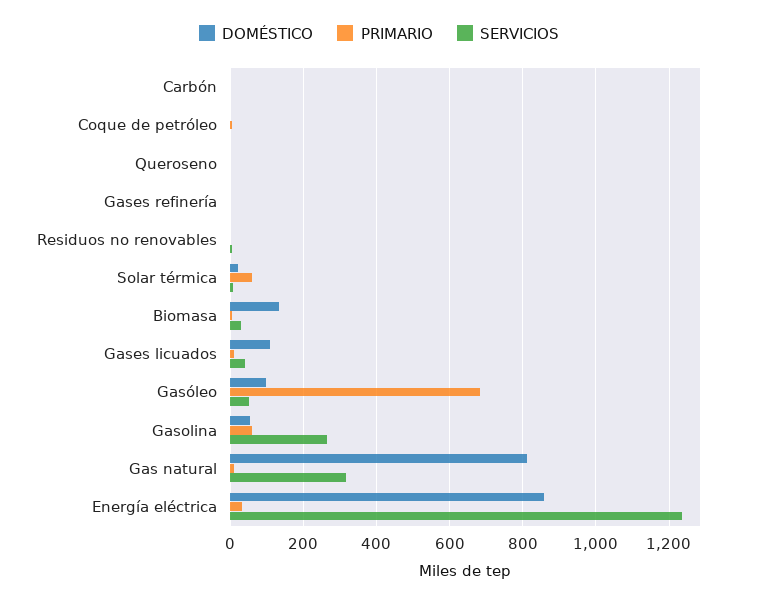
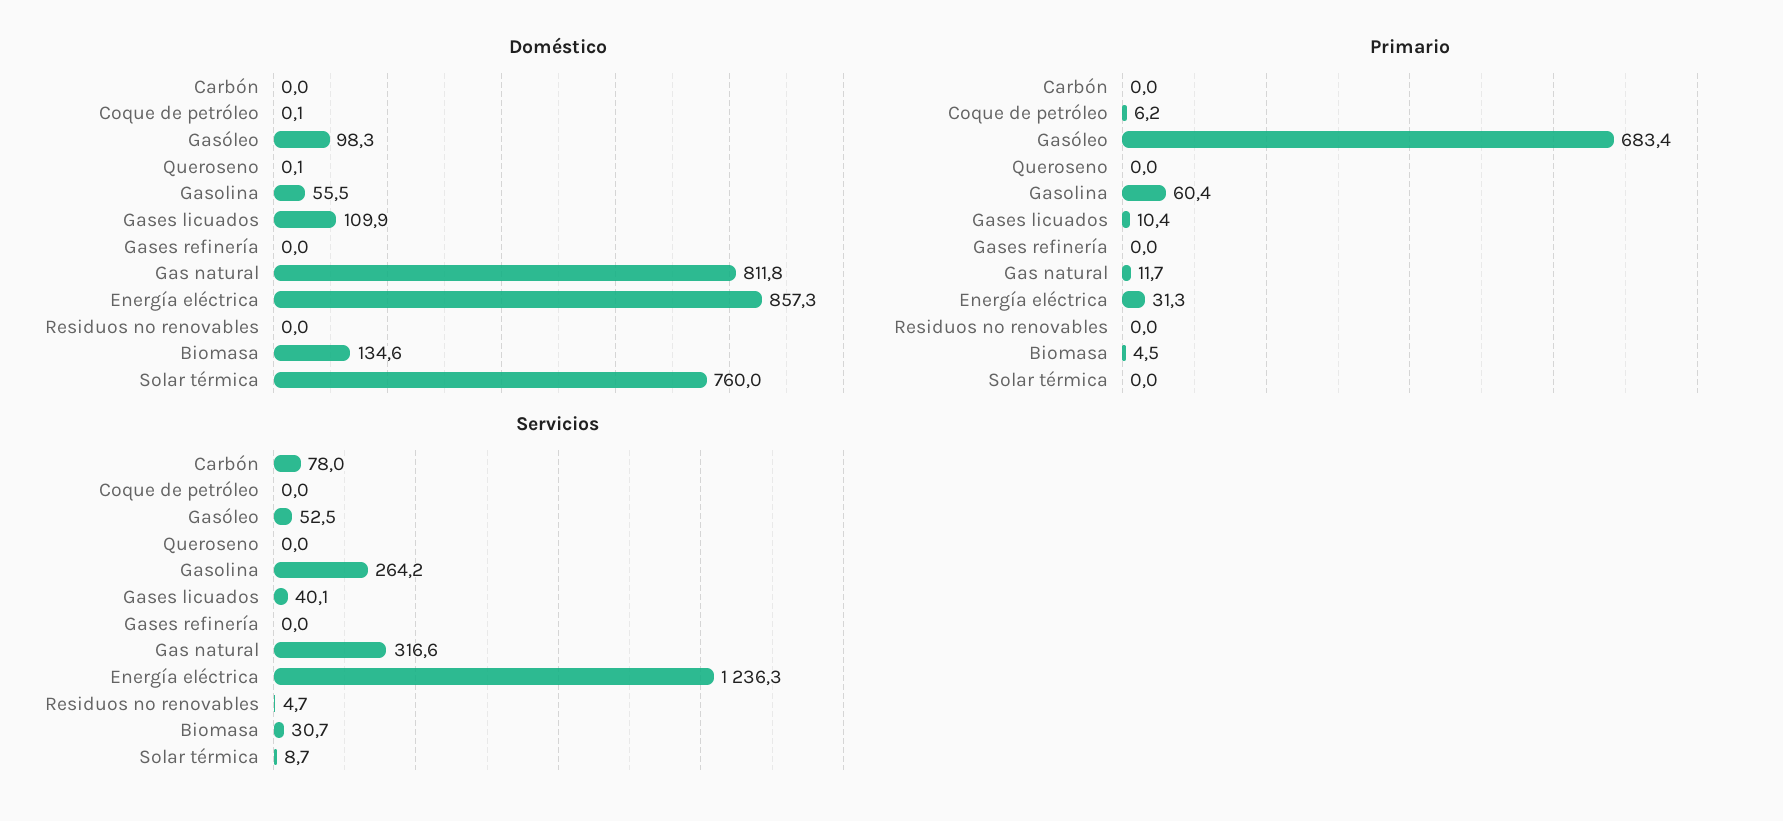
SERVICIOS, Carbón: 0 -> 78
DOMÉSTICO, Solar térmica: 20 -> 760
PRIMARIO, Solar térmica: 60 -> 0

